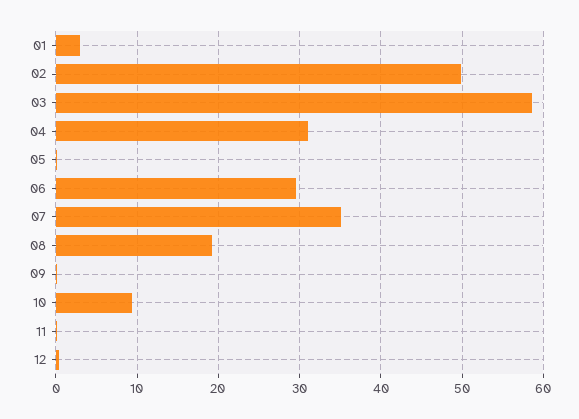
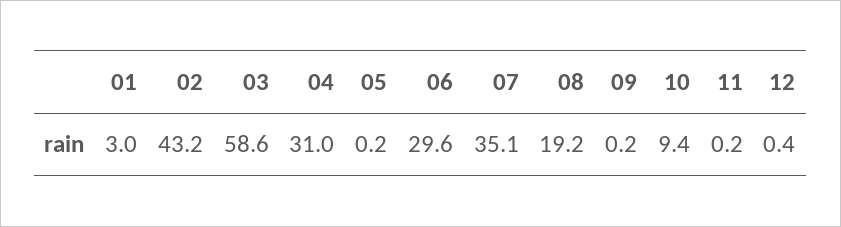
02: 50 -> 43.2

